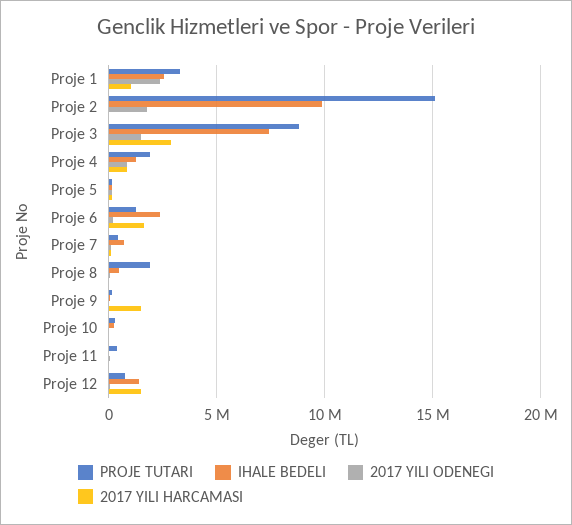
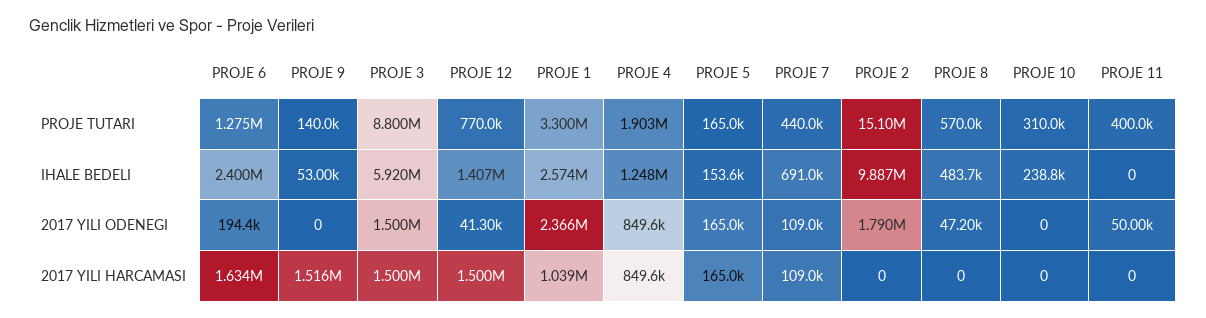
IHALE BEDELI, Proje 3: 7500000 -> 5920000
2017 YILI HARCAMASI, Proje 3: 3000000 -> 1500000
PROJE TUTARI, Proje 8: 2000000 -> 570000

